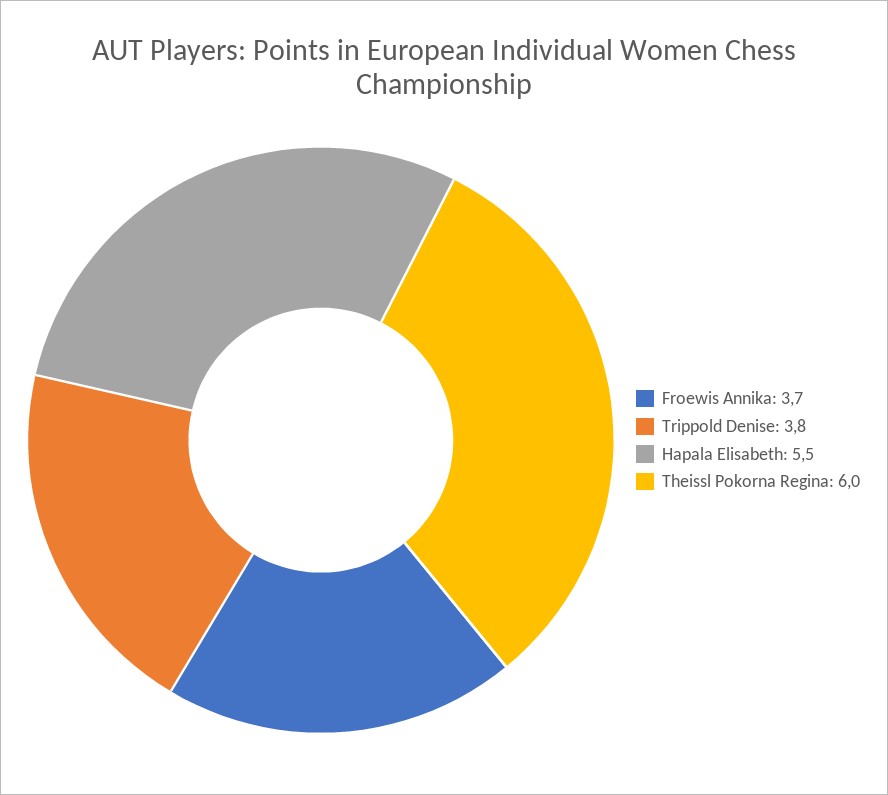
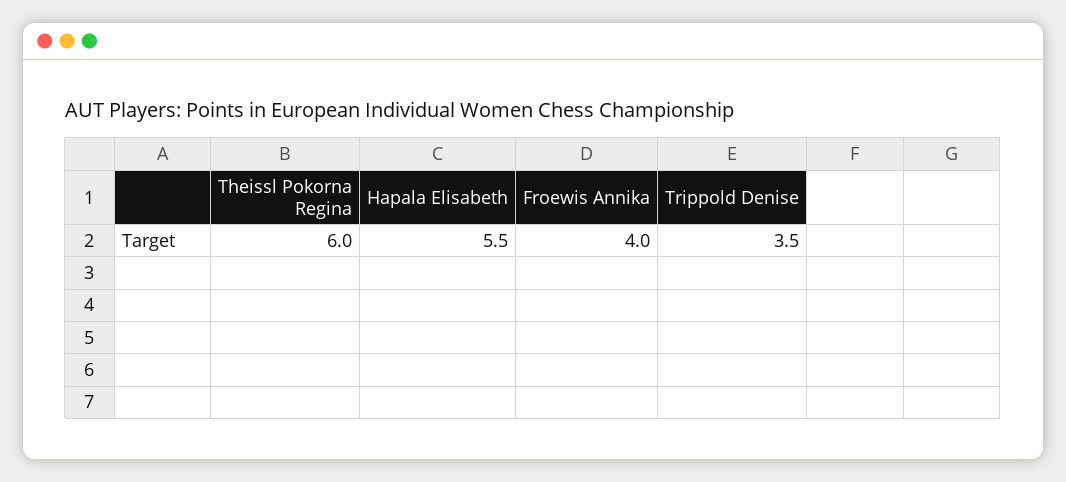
Froewis Annika: 3.7 -> 4
Trippold Denise: 3.8 -> 3.5

